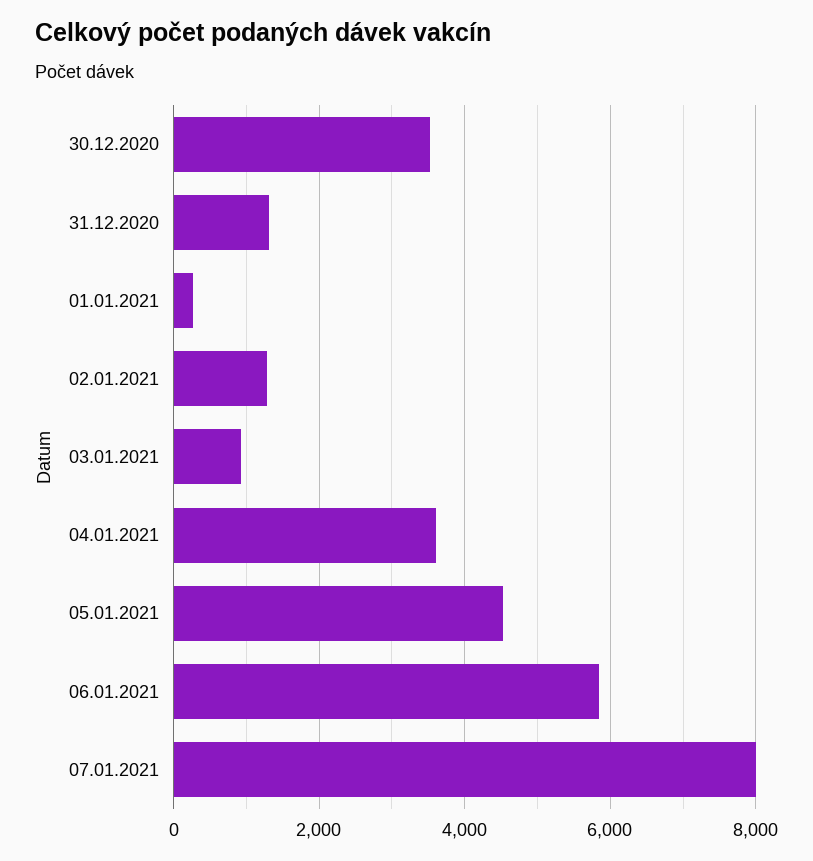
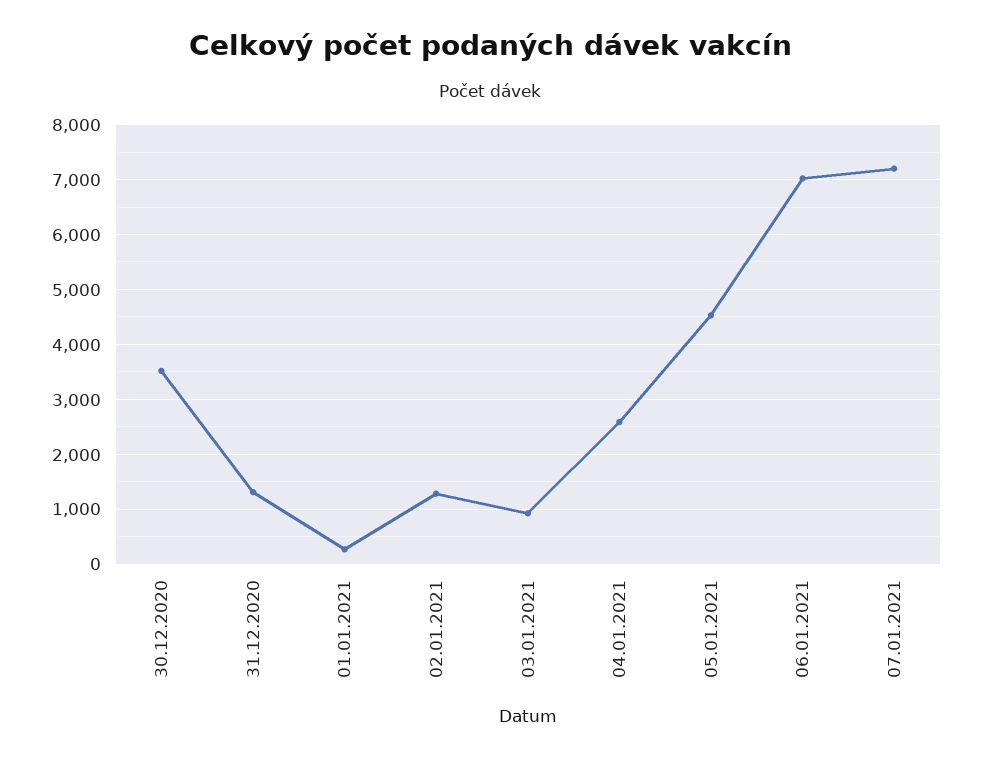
04.01.2021: 3600 -> 2600
06.01.2021: 5800 -> 7000
07.01.2021: 8000 -> 7200

